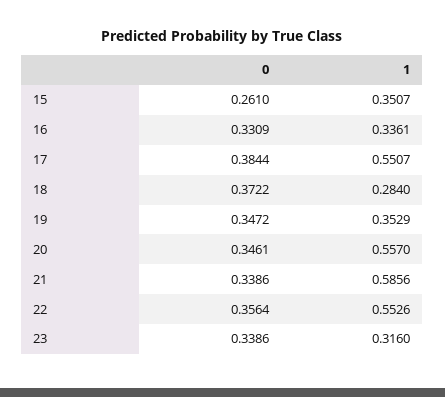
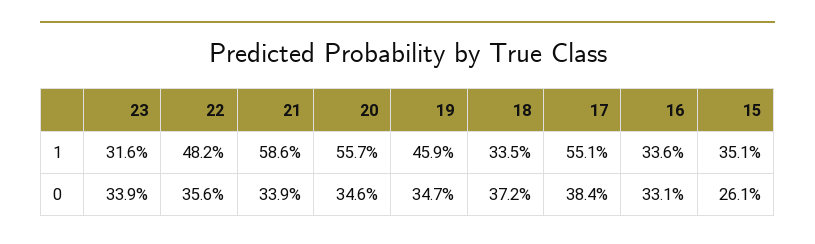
1, 18: 0.284 -> 0.335
1, 19: 0.3529 -> 0.459
1, 22: 0.5526 -> 0.482

